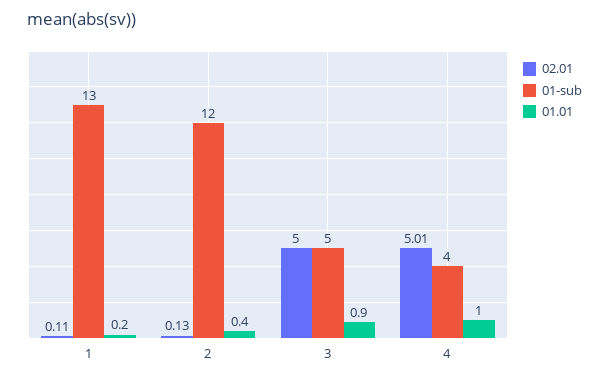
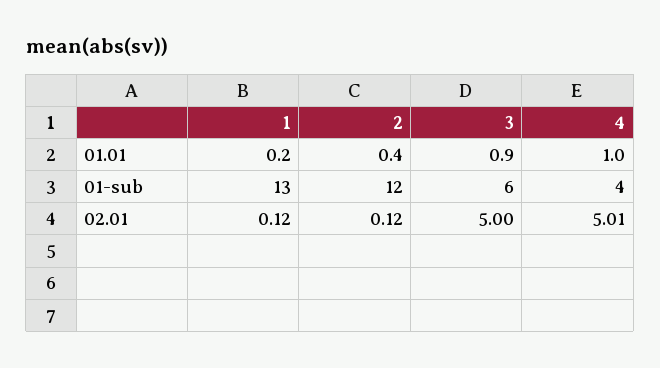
02.01, 1: 0.11 -> 0.12
02.01, 2: 0.13 -> 0.12
01-sub, 3: 5 -> 6

